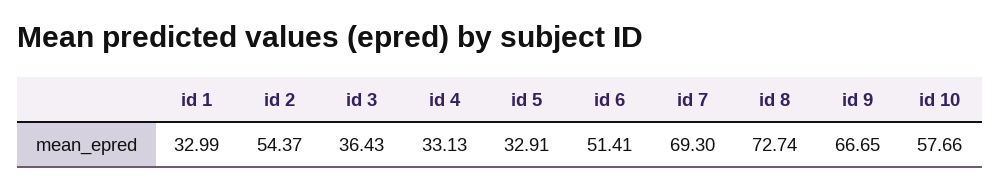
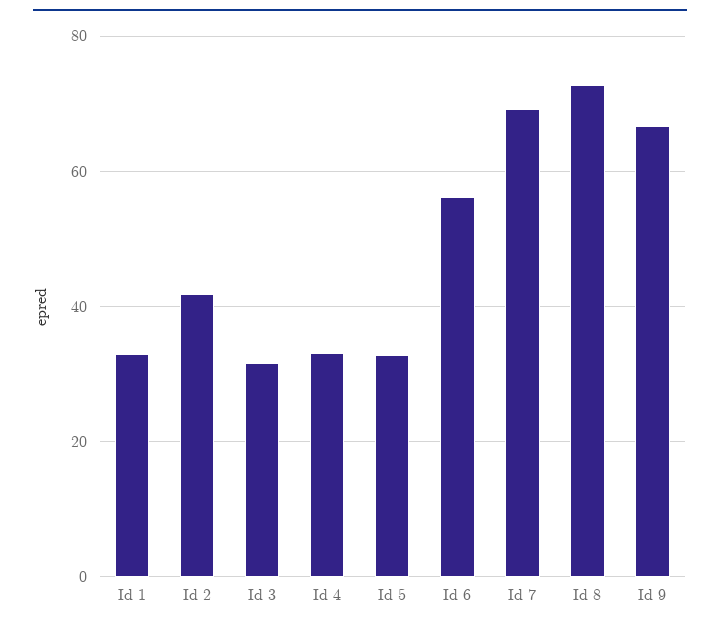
id 2: 54.37 -> 42
id 3: 36.43 -> 32
id 6: 51.41 -> 56
id 10: 57.66 -> none

